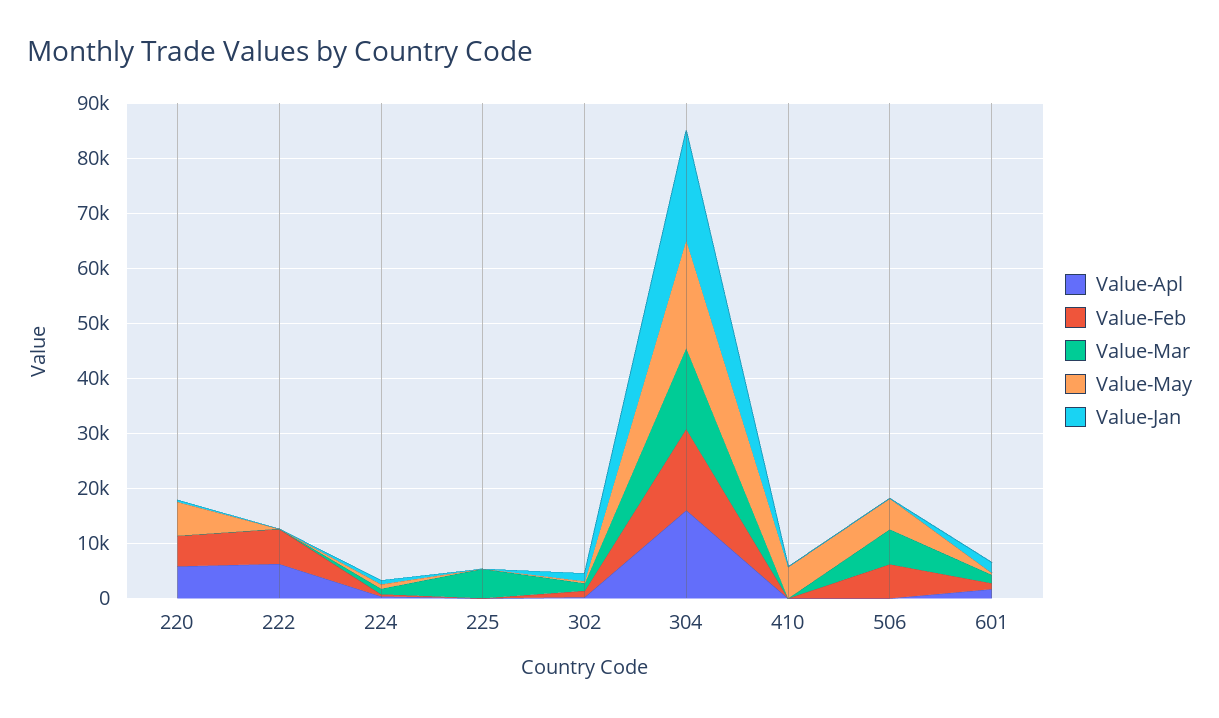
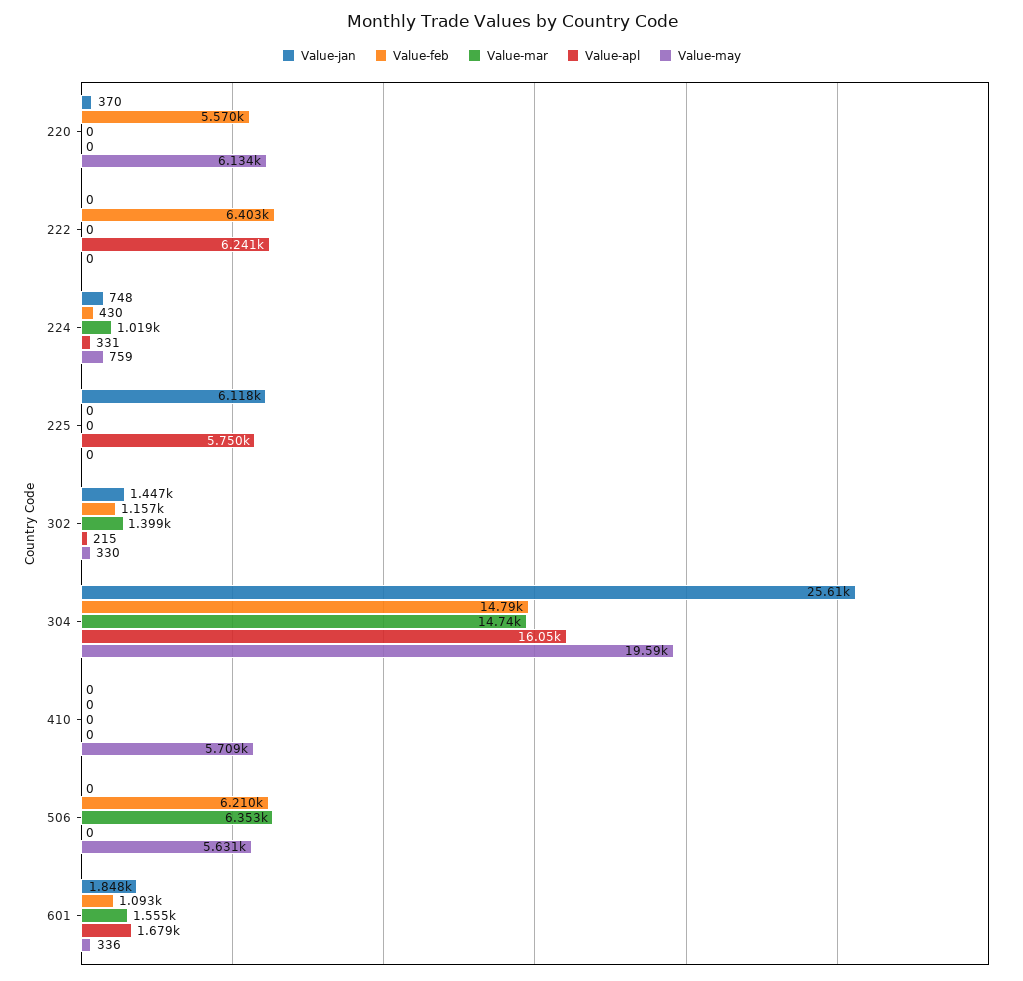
Value-Apl, 220: 6000 -> 0
Value-Apl, 225: 0 -> 5750
Value-Mar, 225: 6000 -> 0
Value-Jan, 225: 0 -> 6118
Value-Jan, 304: 20000 -> 25610

